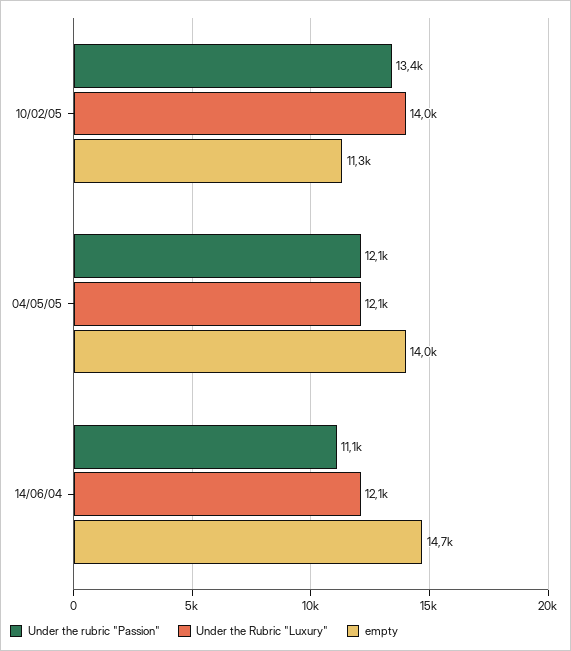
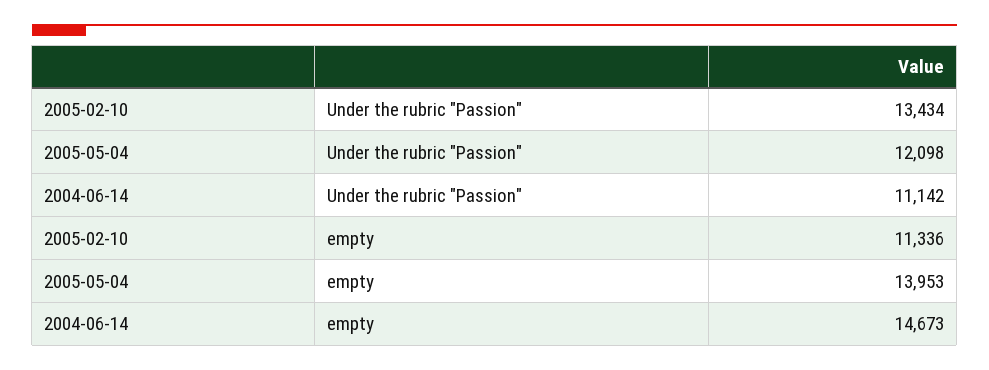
Under the Rubric "Luxury", 10/02/05: 14000 -> none
Under the Rubric "Luxury", 04/05/05: 12100 -> none
Under the Rubric "Luxury", 14/06/04: 12100 -> none

